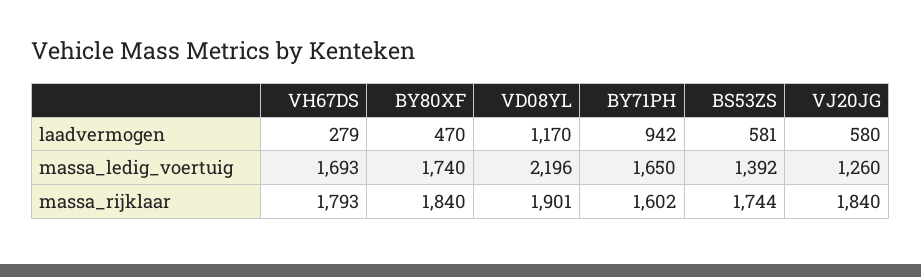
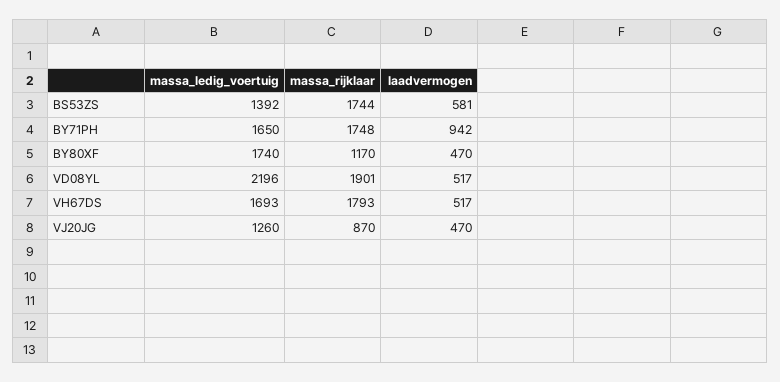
VH67DS, laadvermogen: 279 -> 517
VD08YL, laadvermogen: 1170 -> 517
VJ20JG, laadvermogen: 580 -> 470
BY80XF, massa_rijklaar: 1840 -> 1170
BY71PH, massa_rijklaar: 1602 -> 1748
VJ20JG, massa_rijklaar: 1840 -> 870

